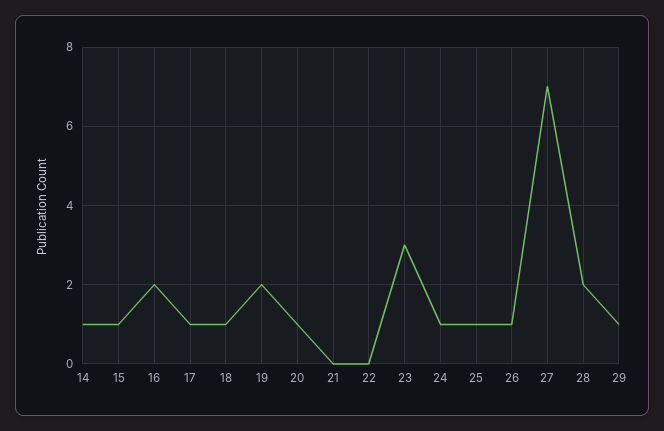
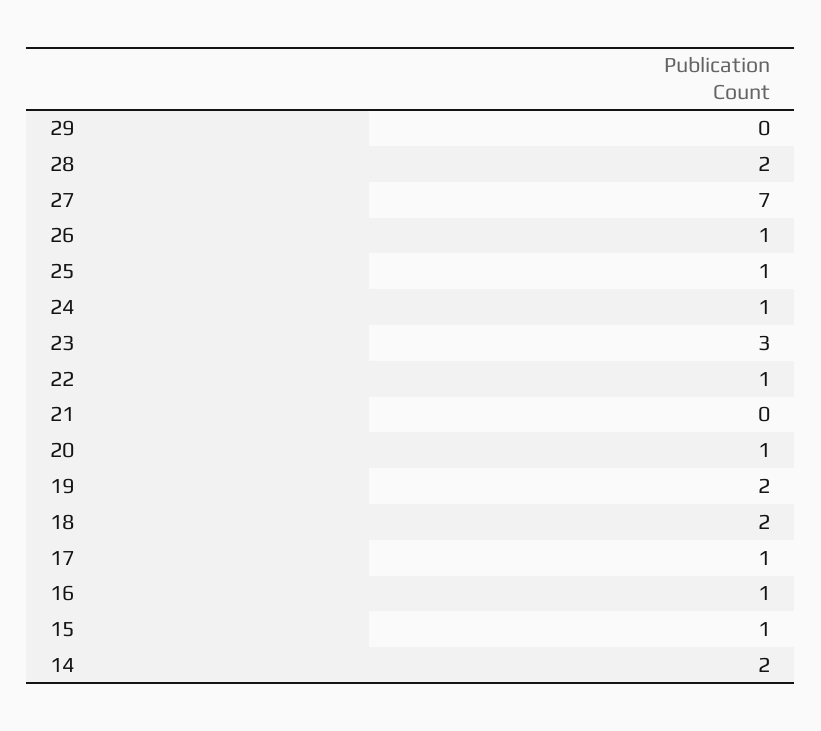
14: 1 -> 2
16: 2 -> 1
18: 1 -> 2
22: 0 -> 1
29: 1 -> 0

